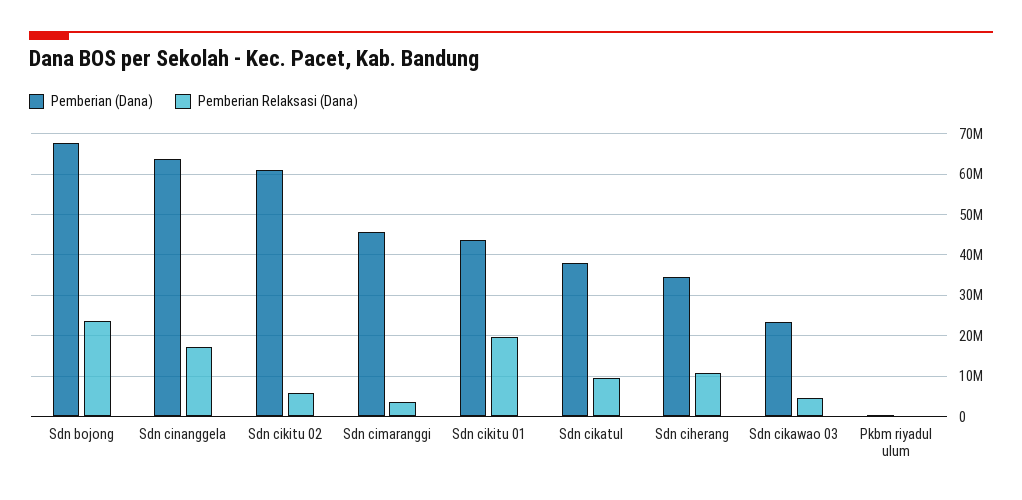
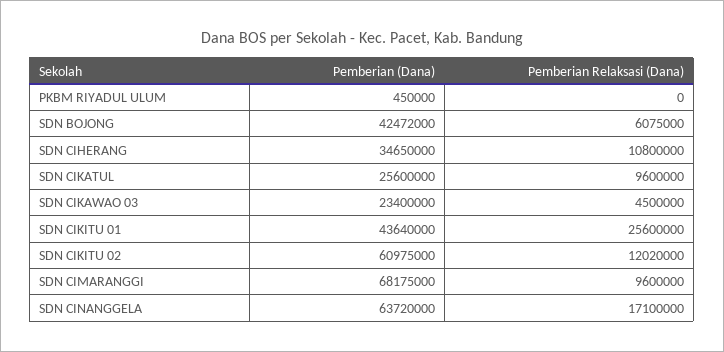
Pemberian (Dana), Sdn bojong: 68000000 -> 42472000
Pemberian Relaksasi (Dana), Sdn bojong: 24000000 -> 6075000
Pemberian Relaksasi (Dana), Sdn cikitu 02: 6000000 -> 12020000
Pemberian (Dana), Sdn cimaranggi: 46000000 -> 68175000
Pemberian Relaksasi (Dana), Sdn cimaranggi: 4000000 -> 9600000
Pemberian Relaksasi (Dana), Sdn cikitu 01: 20000000 -> 25600000
Pemberian (Dana), Sdn cikatul: 38000000 -> 25600000

